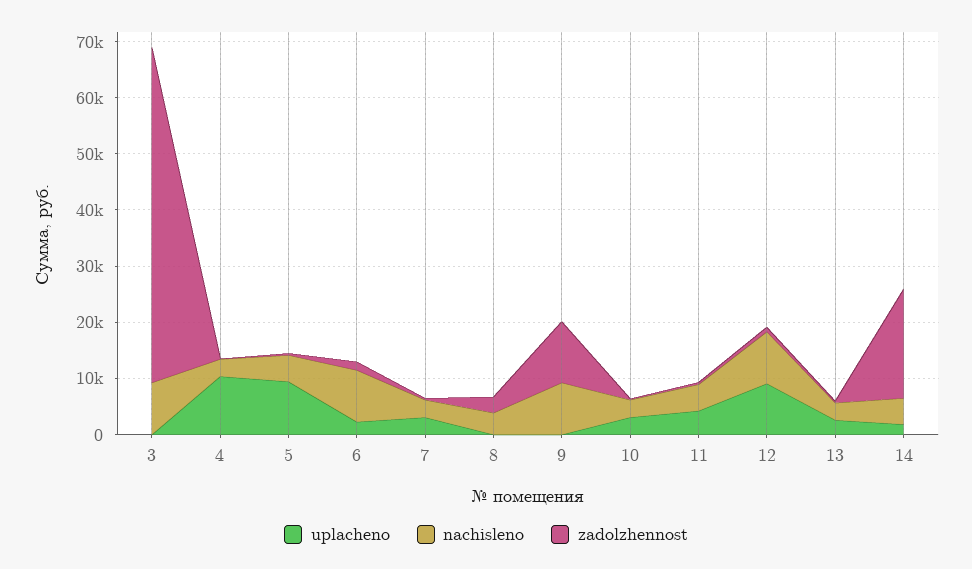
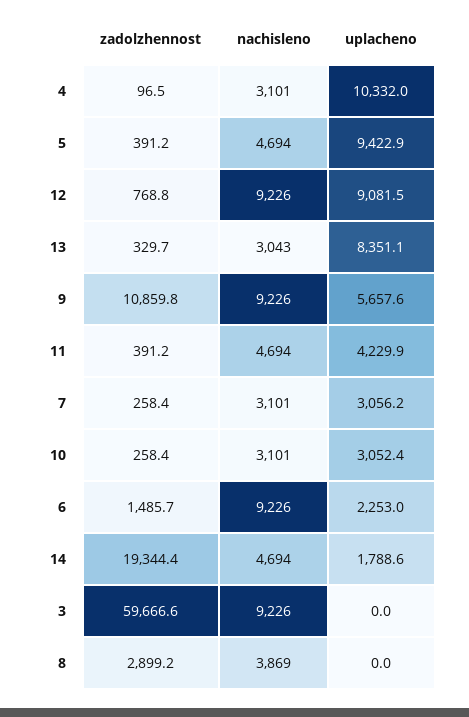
uplacheno, 9: 0 -> 5657.6
uplacheno, 13: 2000 -> 8351.1

